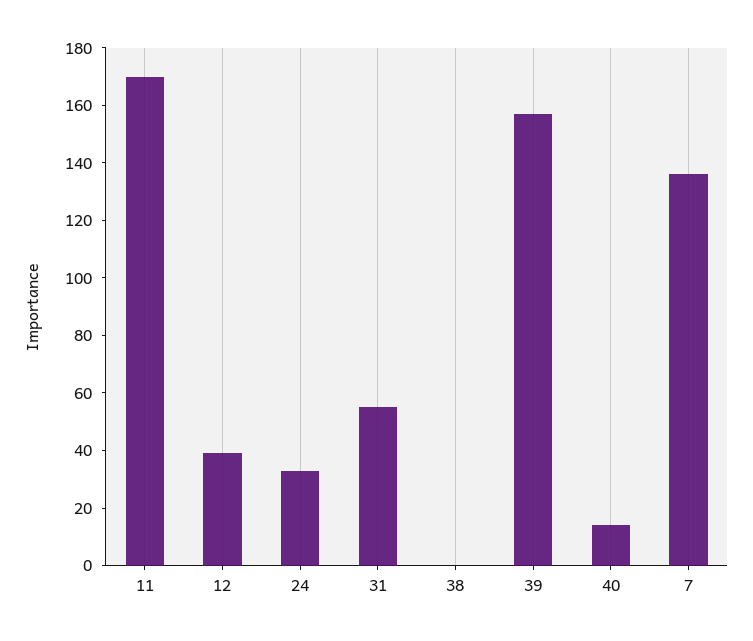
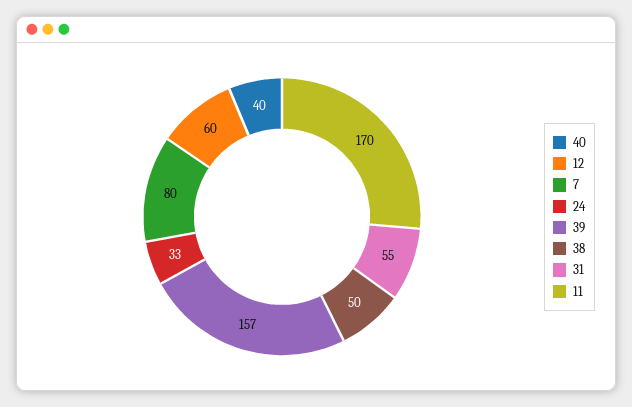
12: 40 -> 60
38: 0 -> 50
40: 15 -> 40
7: 135 -> 80

